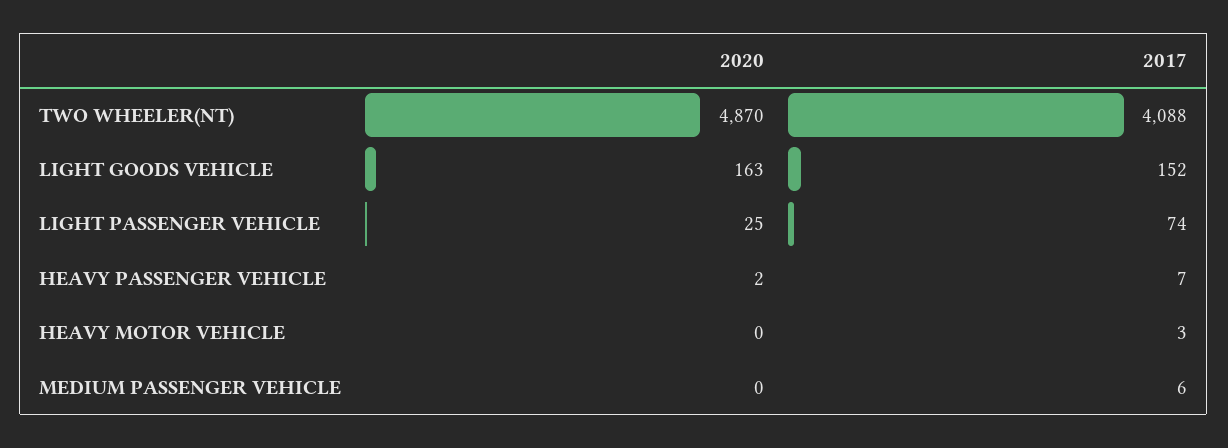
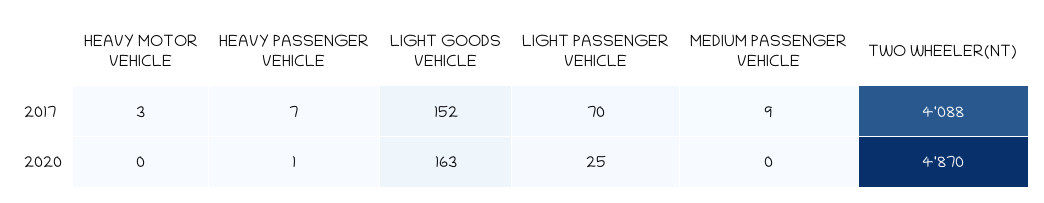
2017, LIGHT PASSENGER VEHICLE: 74 -> 70
2020, HEAVY PASSENGER VEHICLE: 2 -> 1
2017, MEDIUM PASSENGER VEHICLE: 6 -> 9

